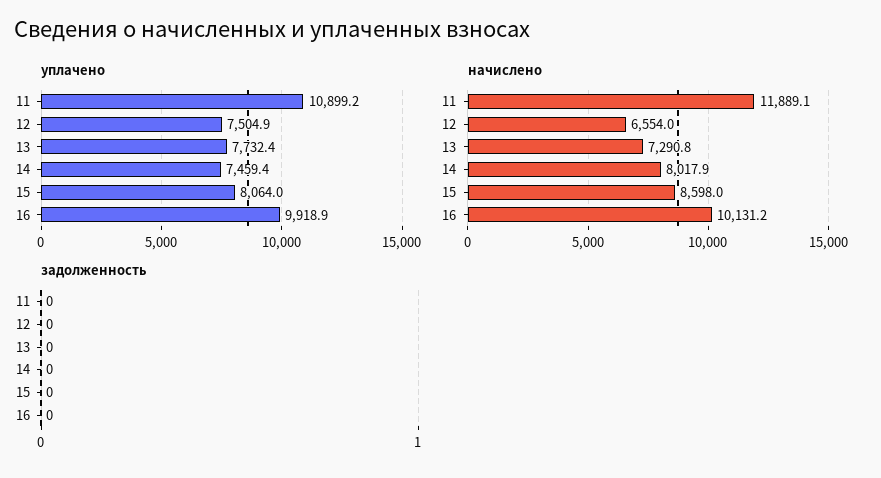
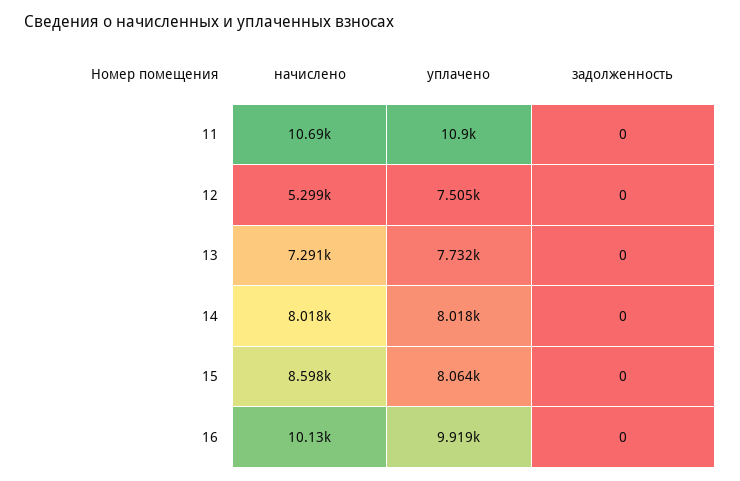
уплачено, 14: 7459.4 -> 8018
начислено, 11: 11889.1 -> 10690
начислено, 12: 6554 -> 5299

